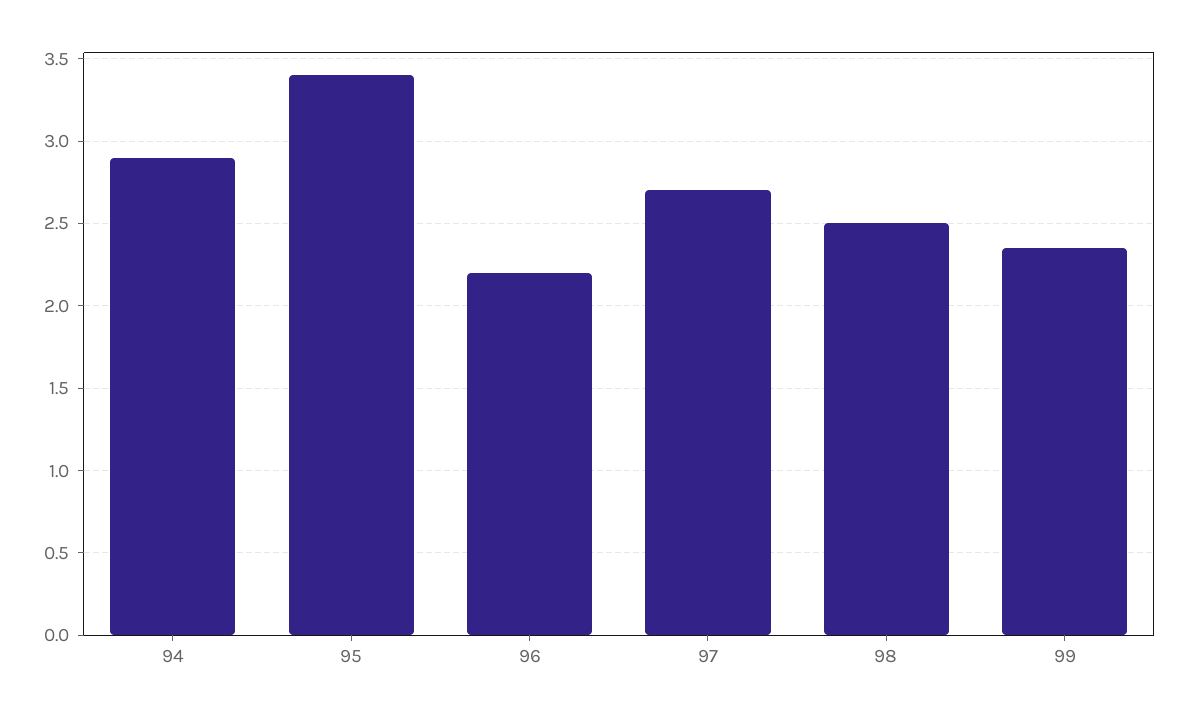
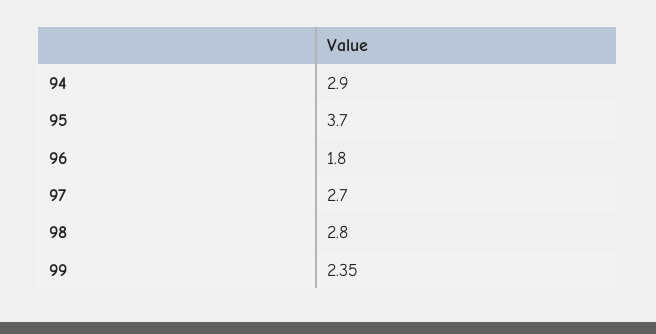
95: 3.4 -> 3.7
96: 2.2 -> 1.8
98: 2.5 -> 2.8

